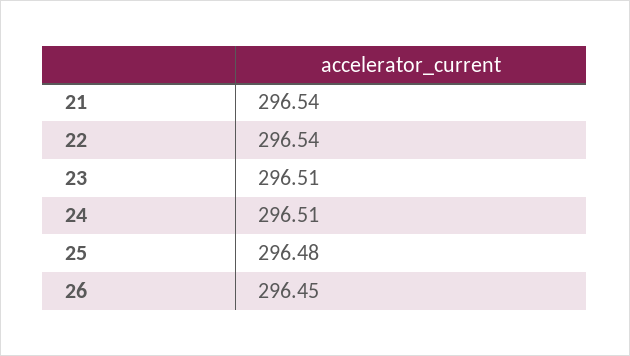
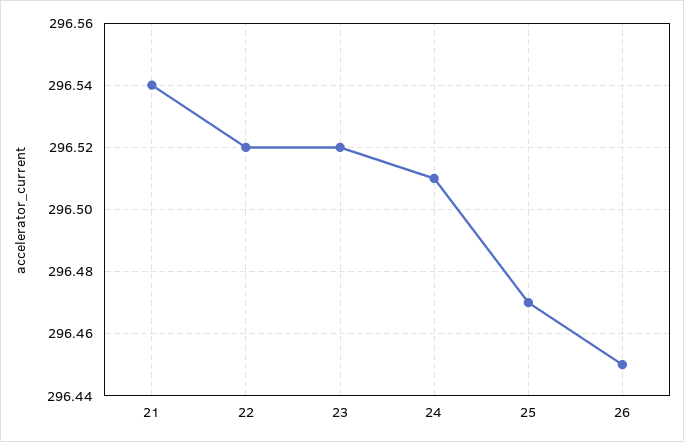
22: 296.54 -> 296.52
23: 296.51 -> 296.52
25: 296.48 -> 296.47

